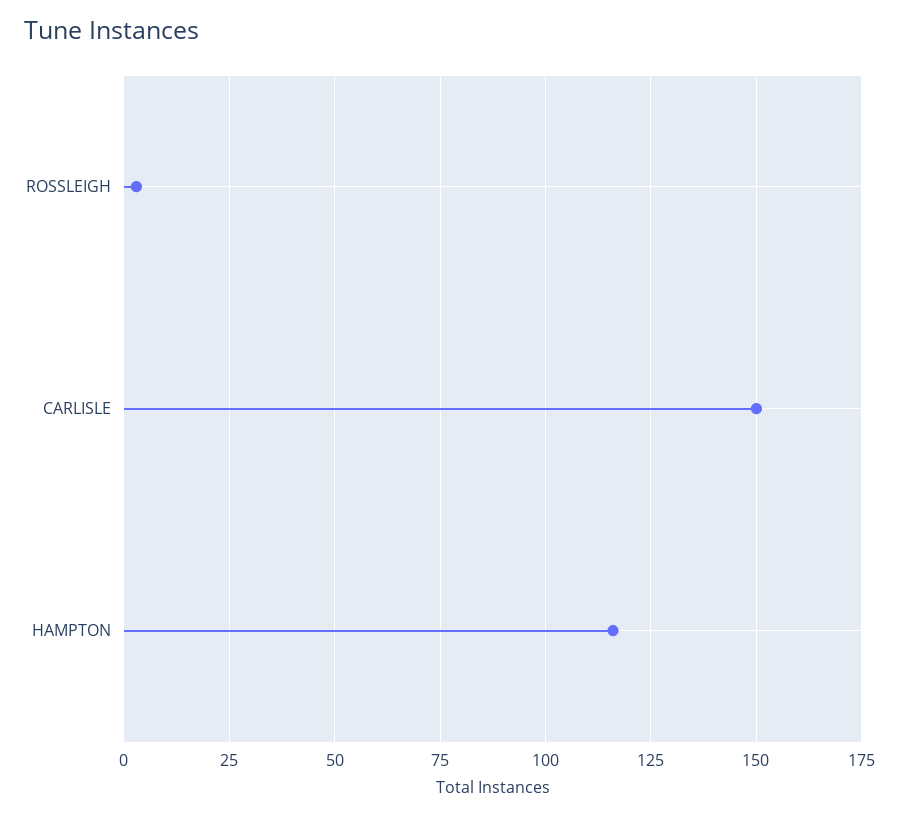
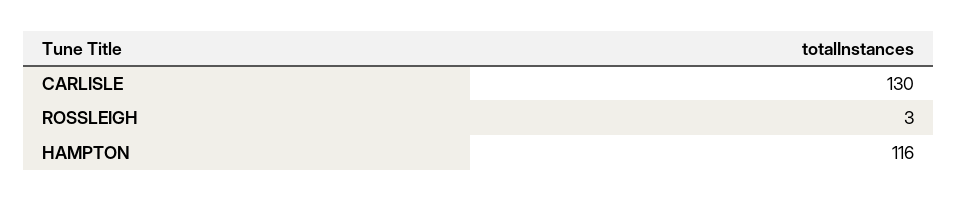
CARLISLE: 150 -> 130

